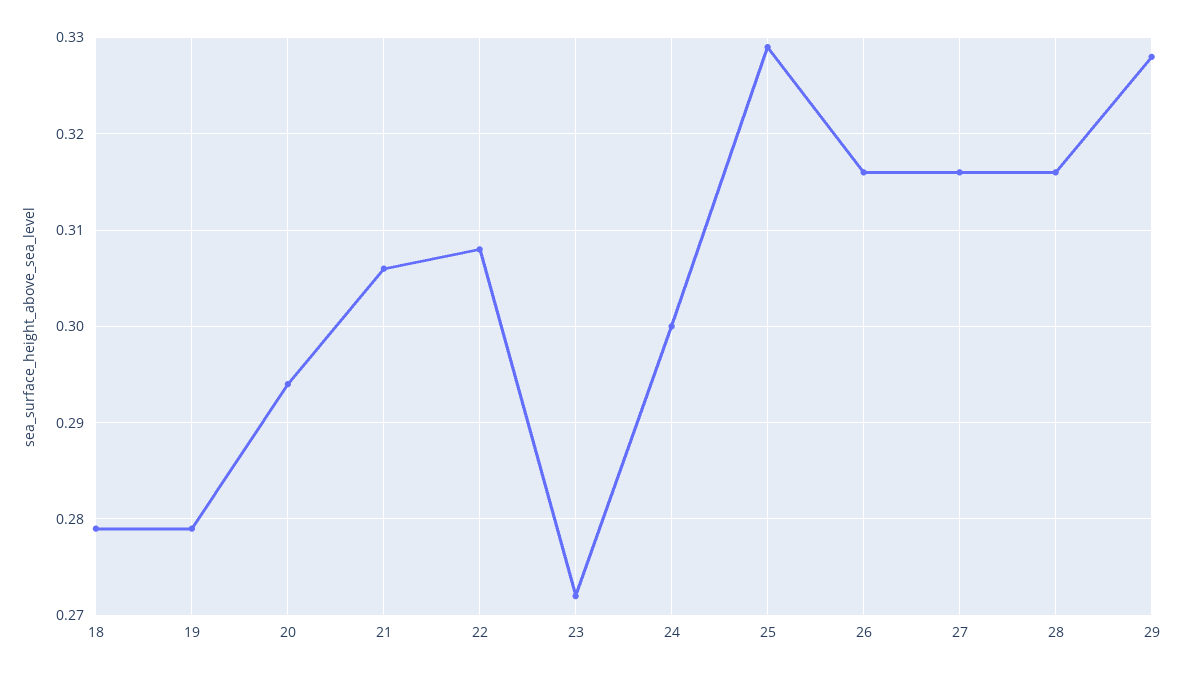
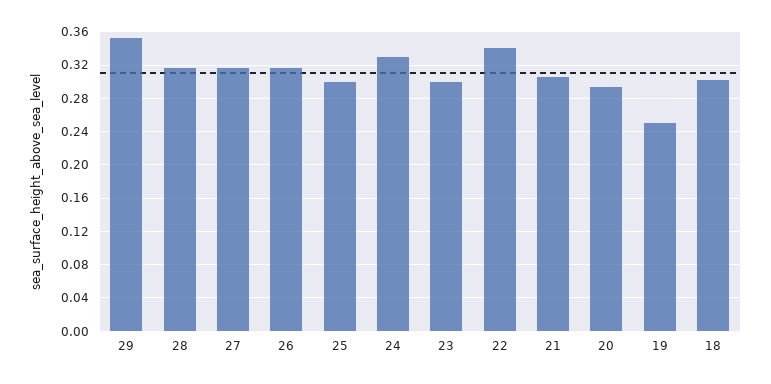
18: 0.279 -> 0.3
19: 0.279 -> 0.25
22: 0.308 -> 0.34
23: 0.272 -> 0.3
24: 0.3 -> 0.33
25: 0.329 -> 0.3
29: 0.328 -> 0.35

